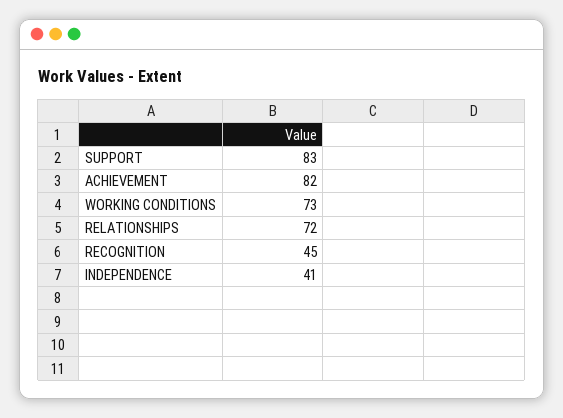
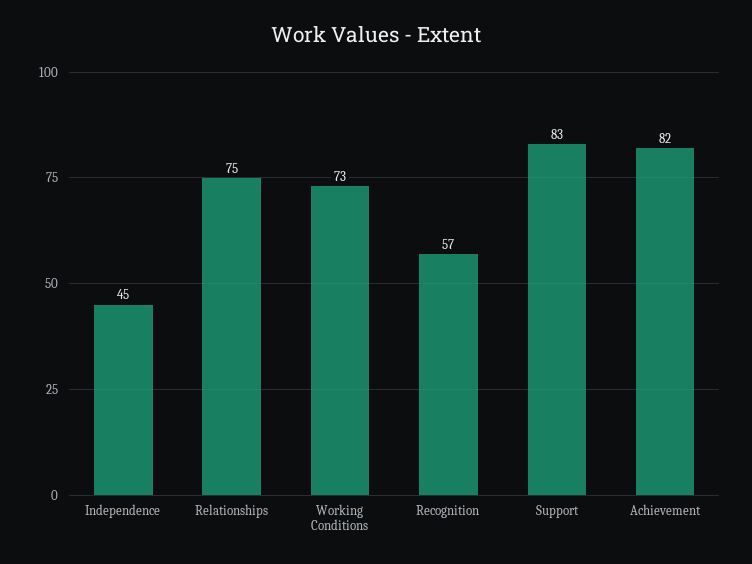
RELATIONSHIPS: 72 -> 75
RECOGNITION: 45 -> 57
INDEPENDENCE: 41 -> 45

